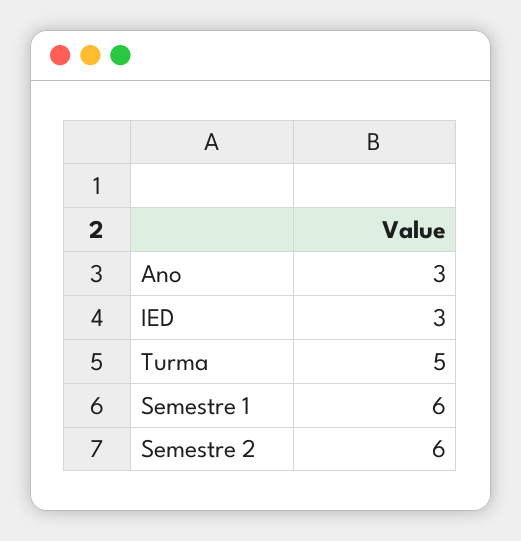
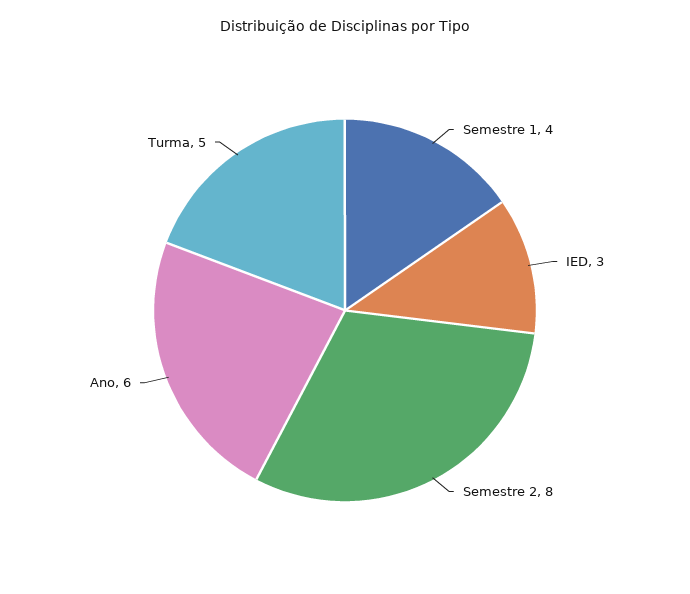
Ano: 3 -> 6
Semestre 1: 6 -> 4
Semestre 2: 6 -> 8

